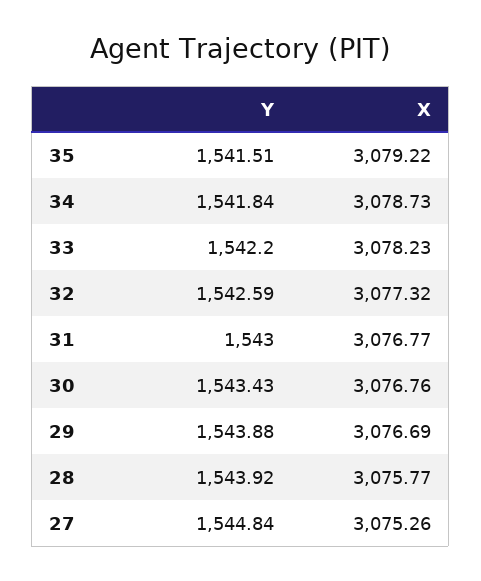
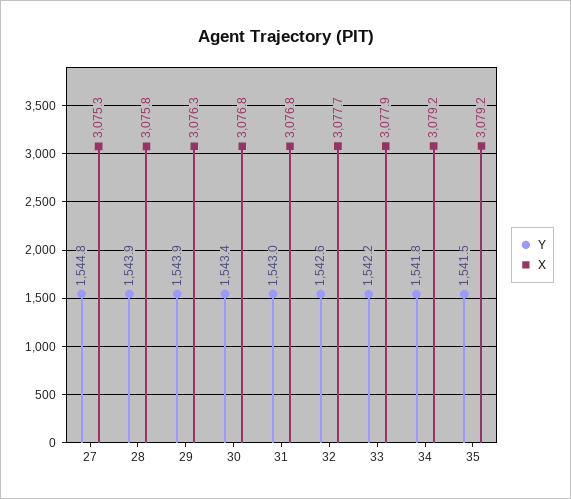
X, 34: 3078.73 -> 3079.2
X, 33: 3078.23 -> 3077.9
X, 32: 3077.32 -> 3077.7
X, 29: 3076.69 -> 3076.3

